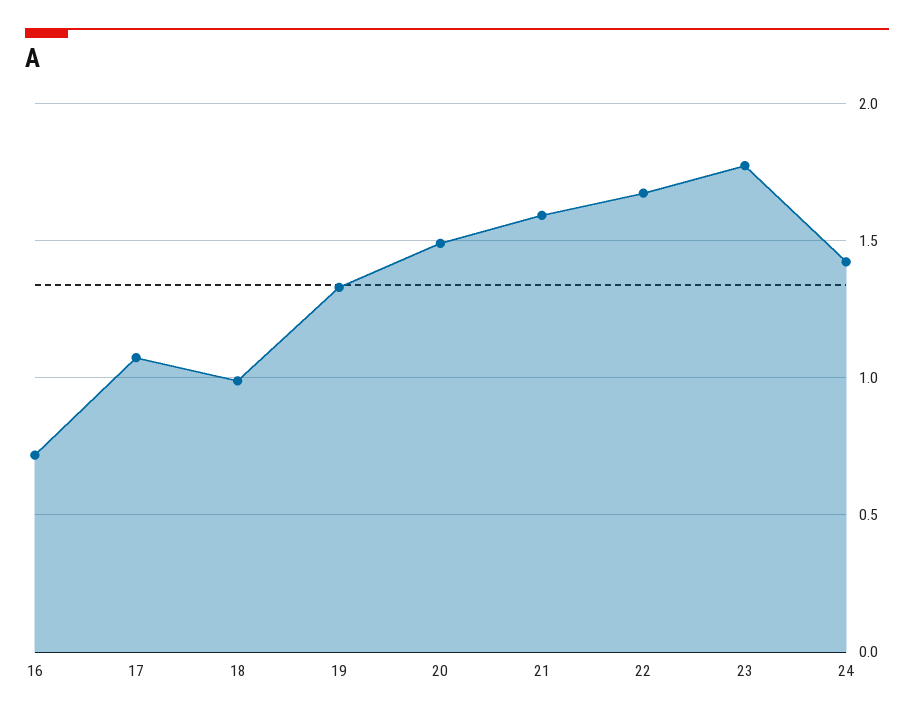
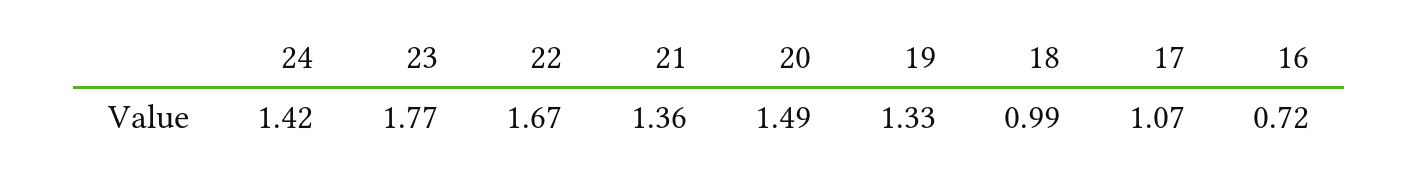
21: 1.6 -> 1.36

